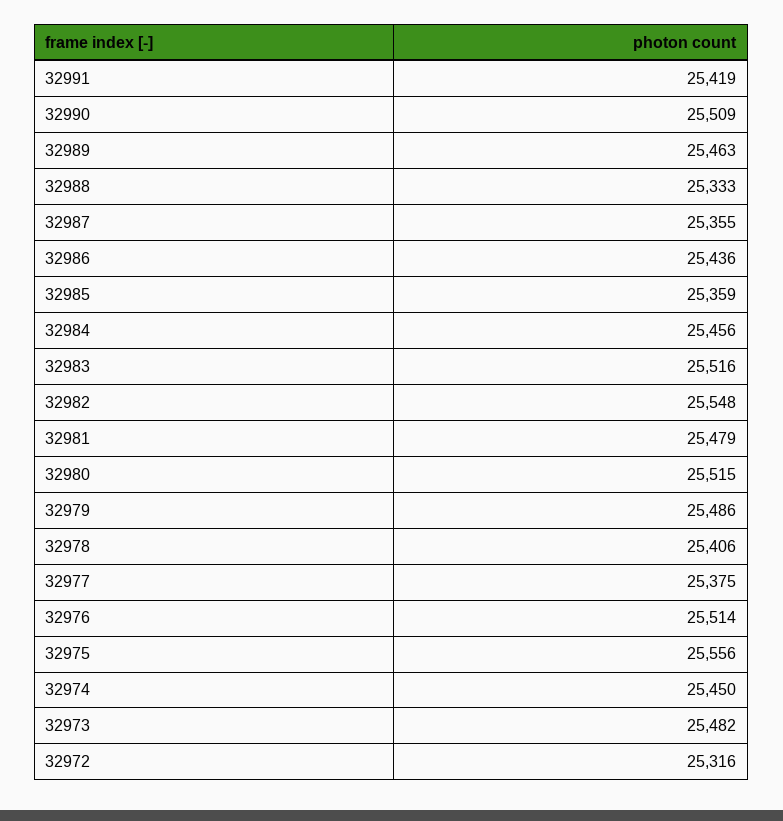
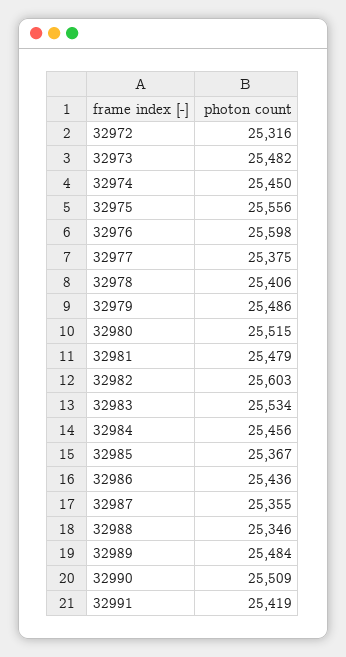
32989: 25463 -> 25484
32988: 25333 -> 25346
32985: 25359 -> 25367
32983: 25516 -> 25534
32982: 25548 -> 25603
32976: 25514 -> 25598

